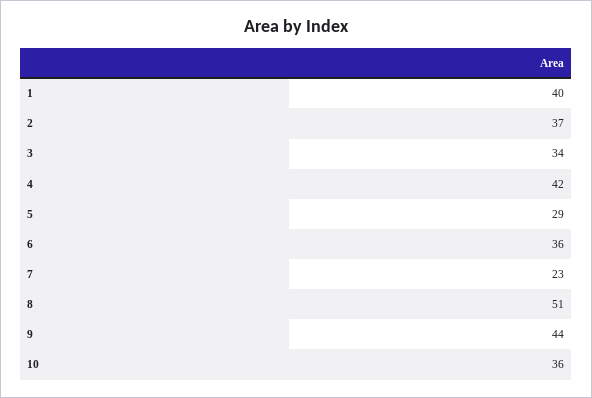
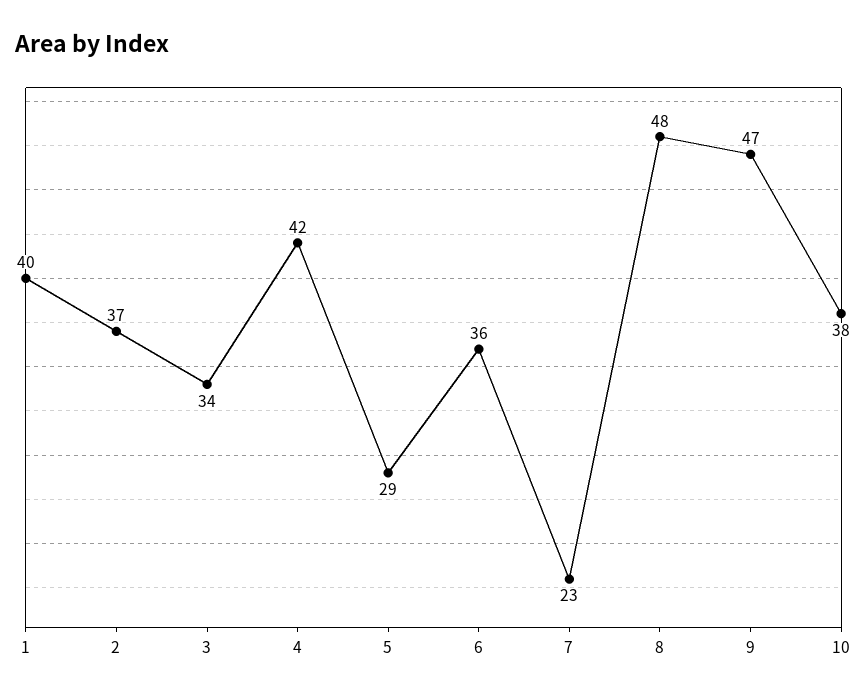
8: 51 -> 48
9: 44 -> 47
10: 36 -> 38

